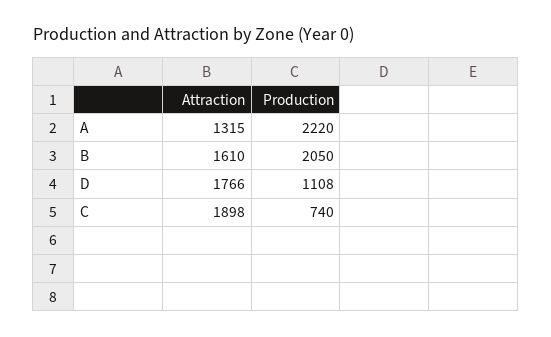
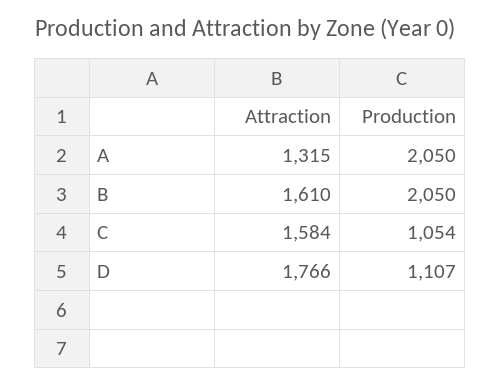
Production, A: 2220 -> 2050
Production, D: 1108 -> 1107
Attraction, C: 1898 -> 1584
Production, C: 740 -> 1054

